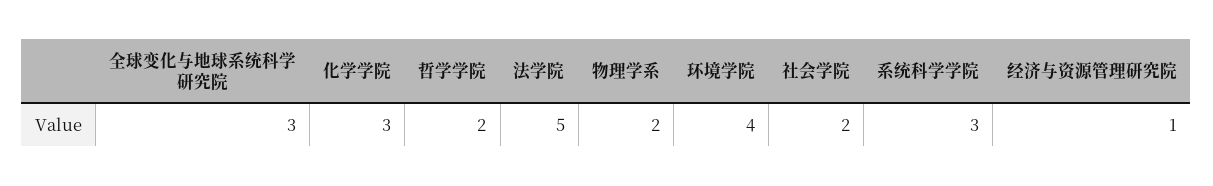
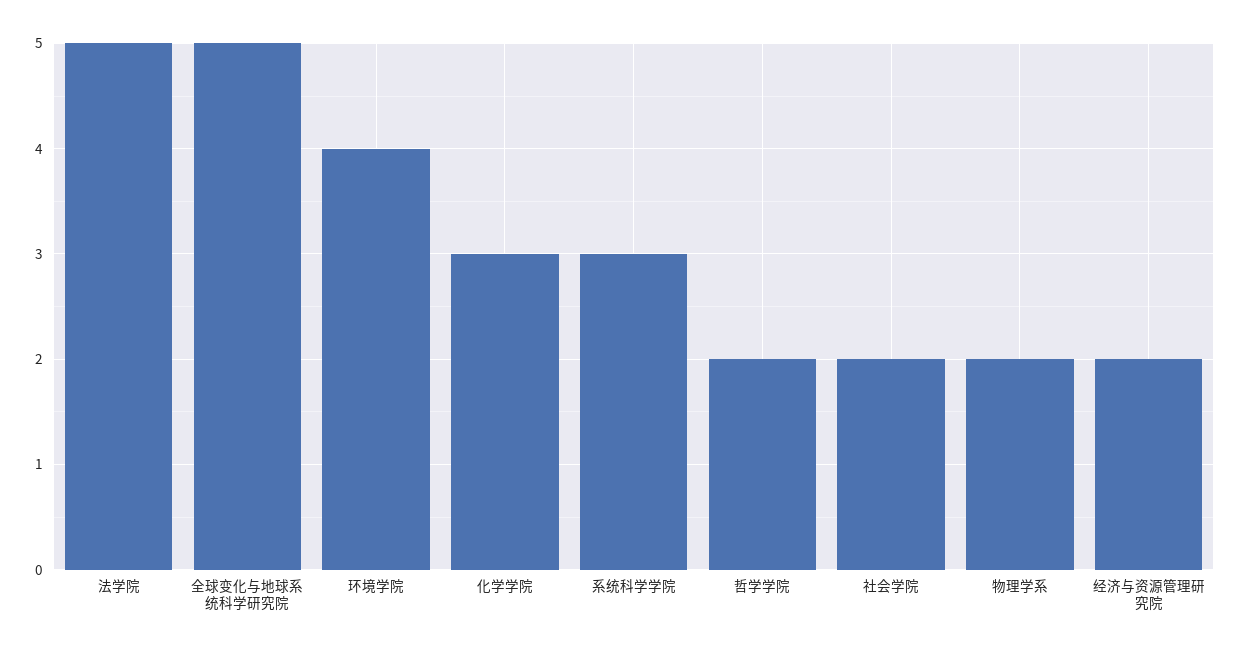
全球变化与地球系统科学研究院: 3 -> 5
经济与资源管理研究院: 1 -> 2

